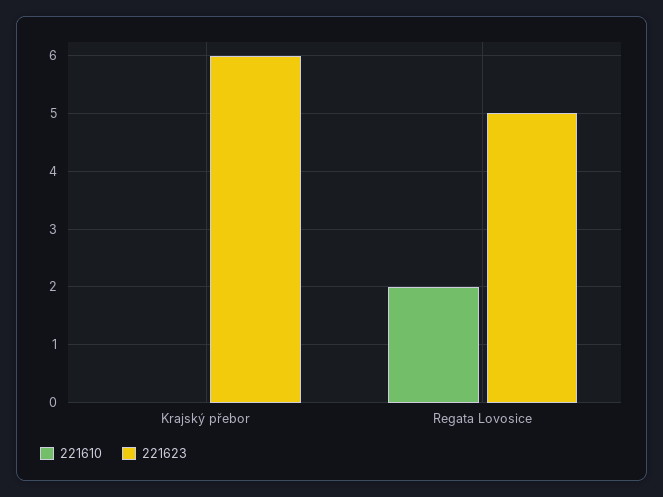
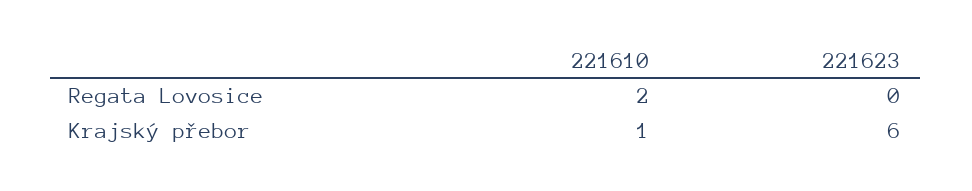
221610, Krajský přebor: 0 -> 1
221623, Regata Lovosice: 5 -> 0

